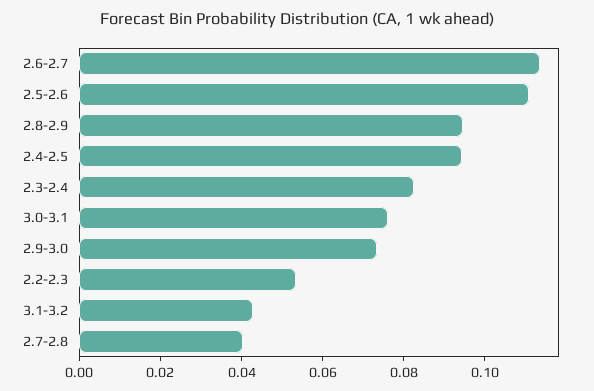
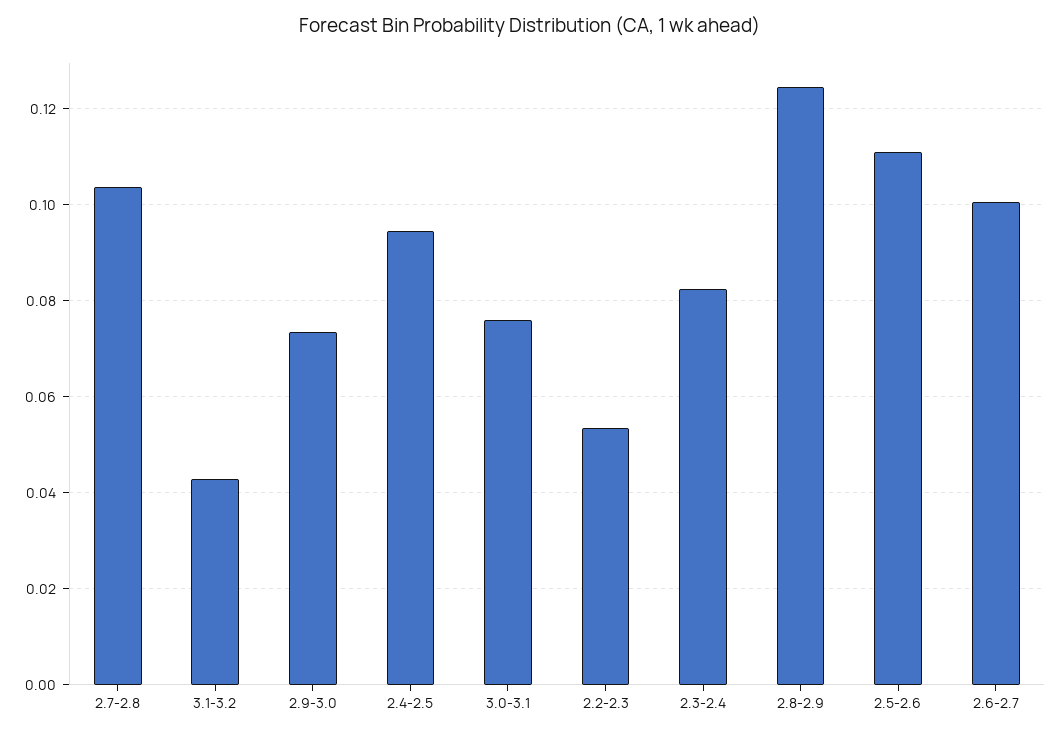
2.6-2.7: 0.115 -> 0.1
2.8-2.9: 0.095 -> 0.124
2.7-2.8: 0.04 -> 0.104

